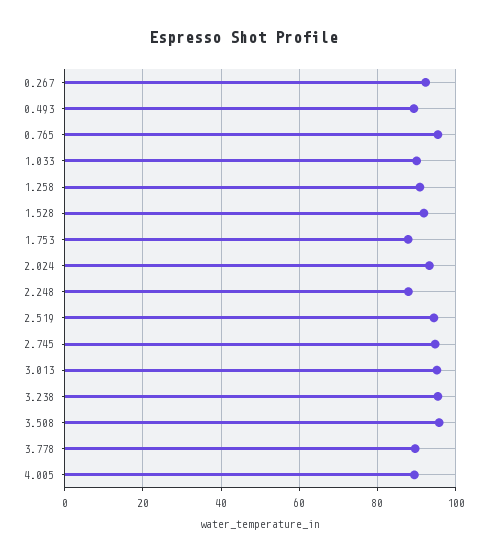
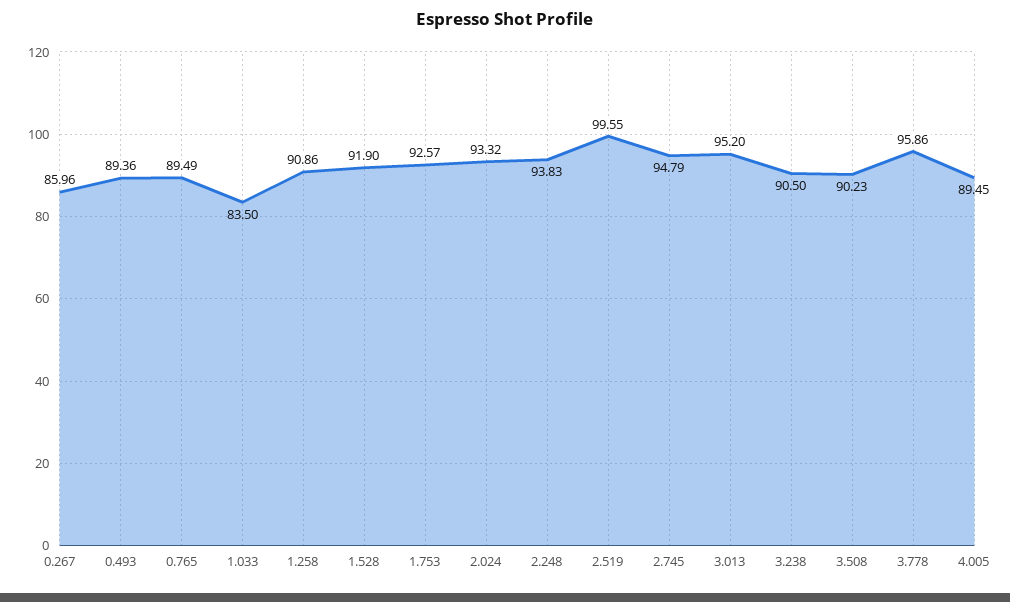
0.267: 92 -> 85.96
0.765: 96 -> 89.49
1.033: 90 -> 83.5
1.753: 88 -> 92.57
2.248: 88 -> 93.83
2.519: 94 -> 99.55
3.238: 96 -> 90.5
3.508: 96 -> 90.23
3.778: 90 -> 95.86

